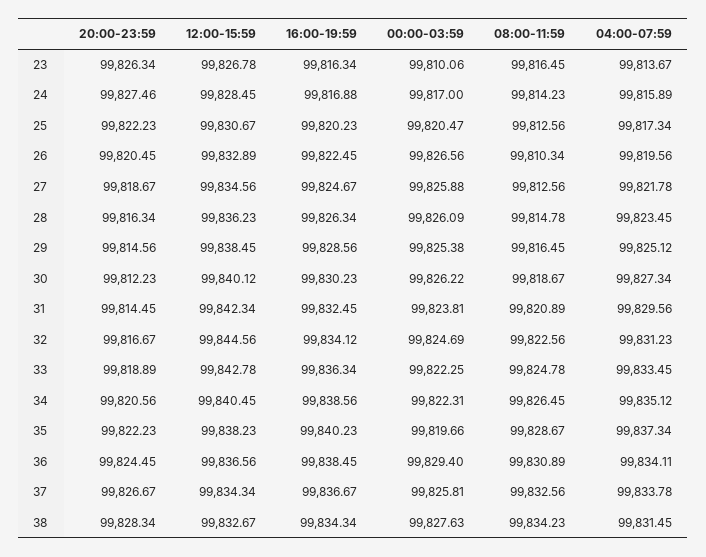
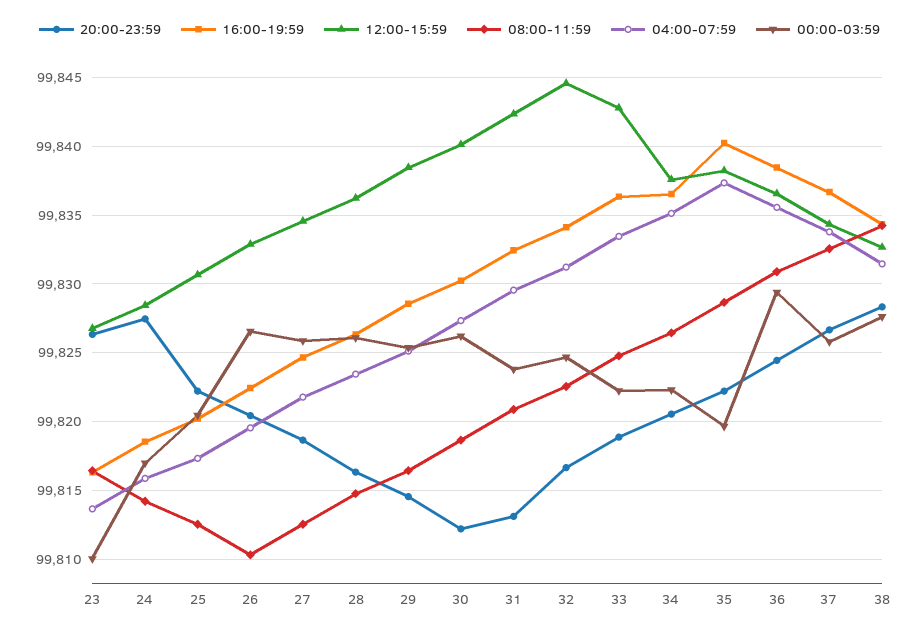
16:00-19:59, 24: 99816.88 -> 99818.5
20:00-23:59, 31: 99814.45 -> 99813
12:00-15:59, 34: 99840.45 -> 99837.5
16:00-19:59, 34: 99838.56 -> 99836.5
04:00-07:59, 36: 99834.11 -> 99835.5

